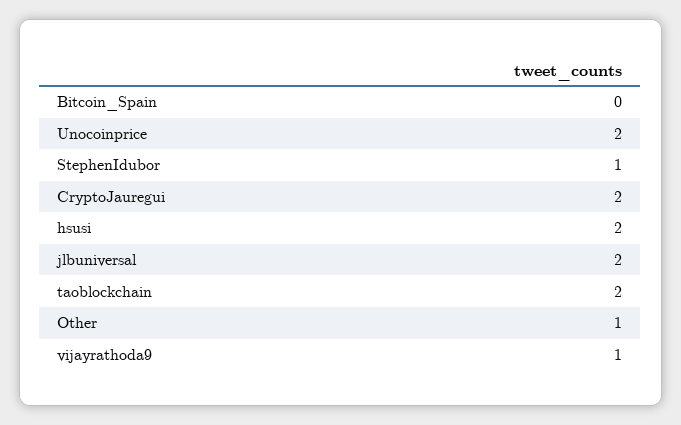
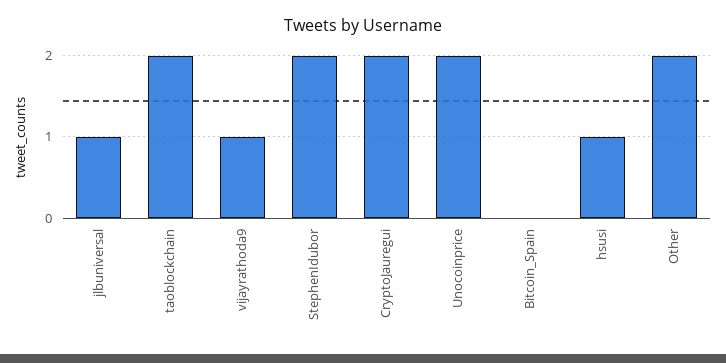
StephenIdubor: 1 -> 2
hsusi: 2 -> 1
jlbuniversal: 2 -> 1
Other: 1 -> 2

